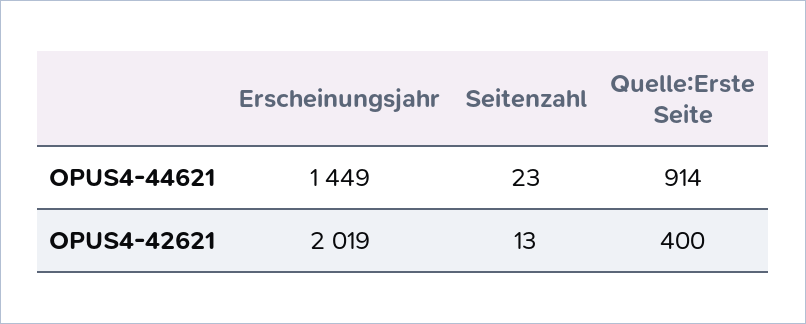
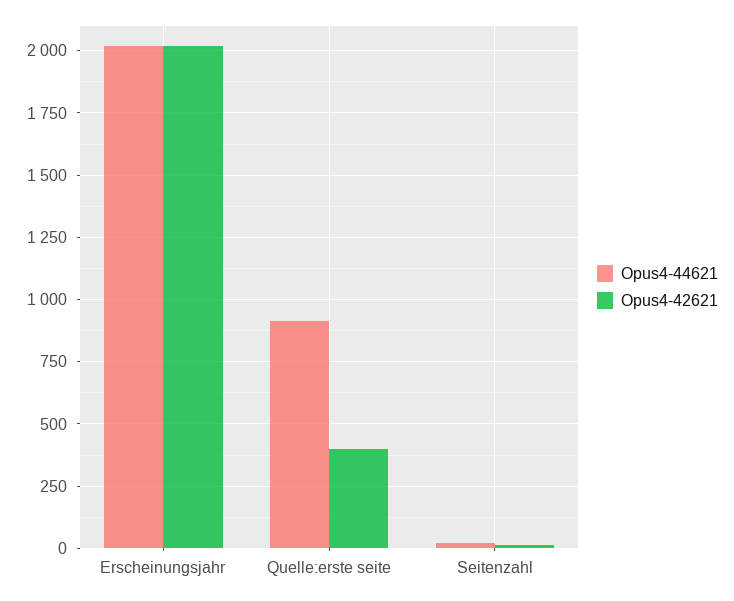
OPUS4-44621, Erscheinungsjahr: 1449 -> 2025

